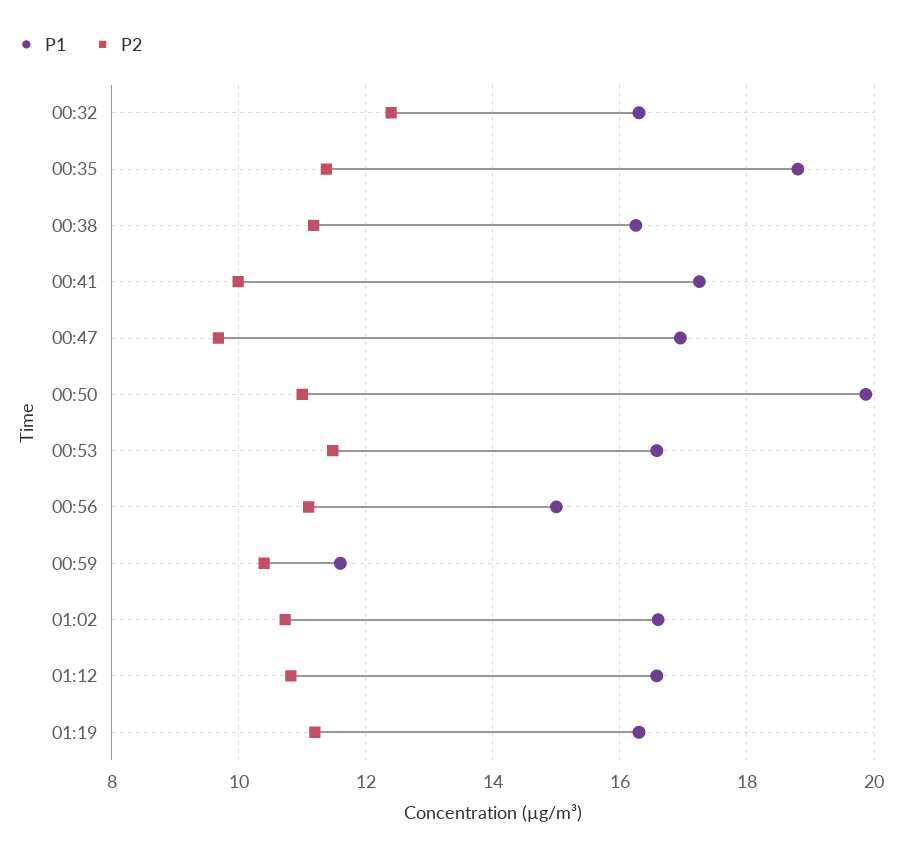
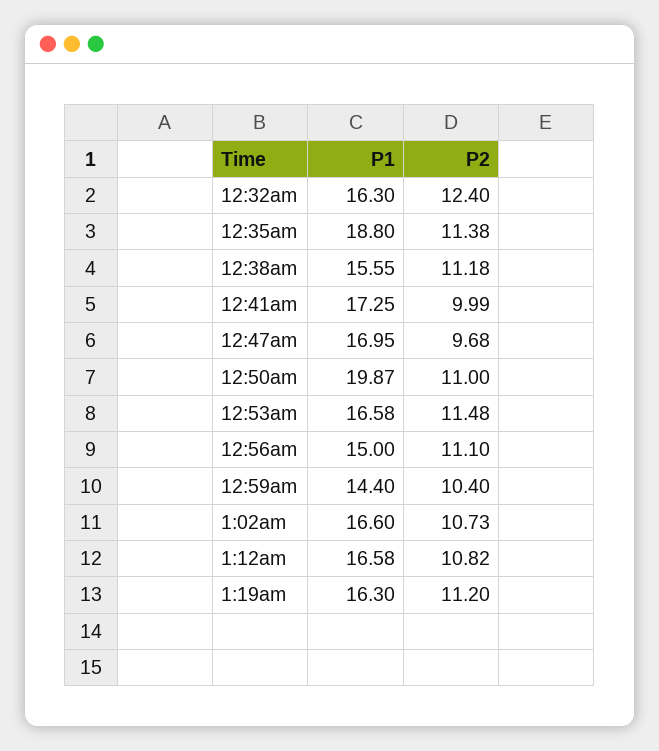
P1, 00:38: 16.2 -> 15.55
P1, 00:59: 11.6 -> 14.4

